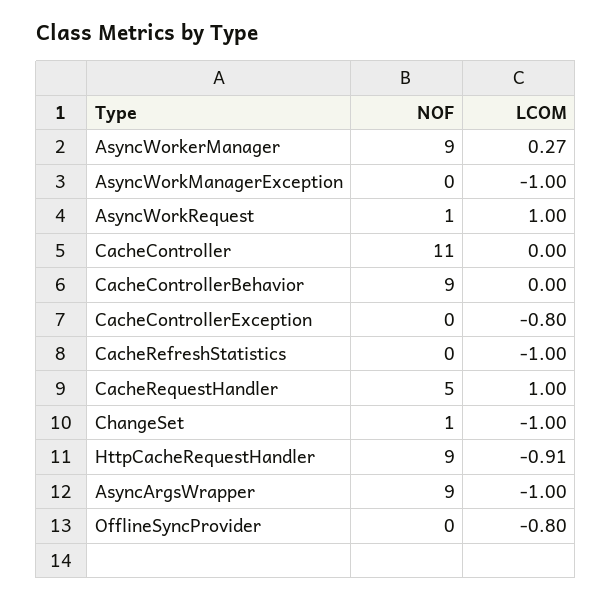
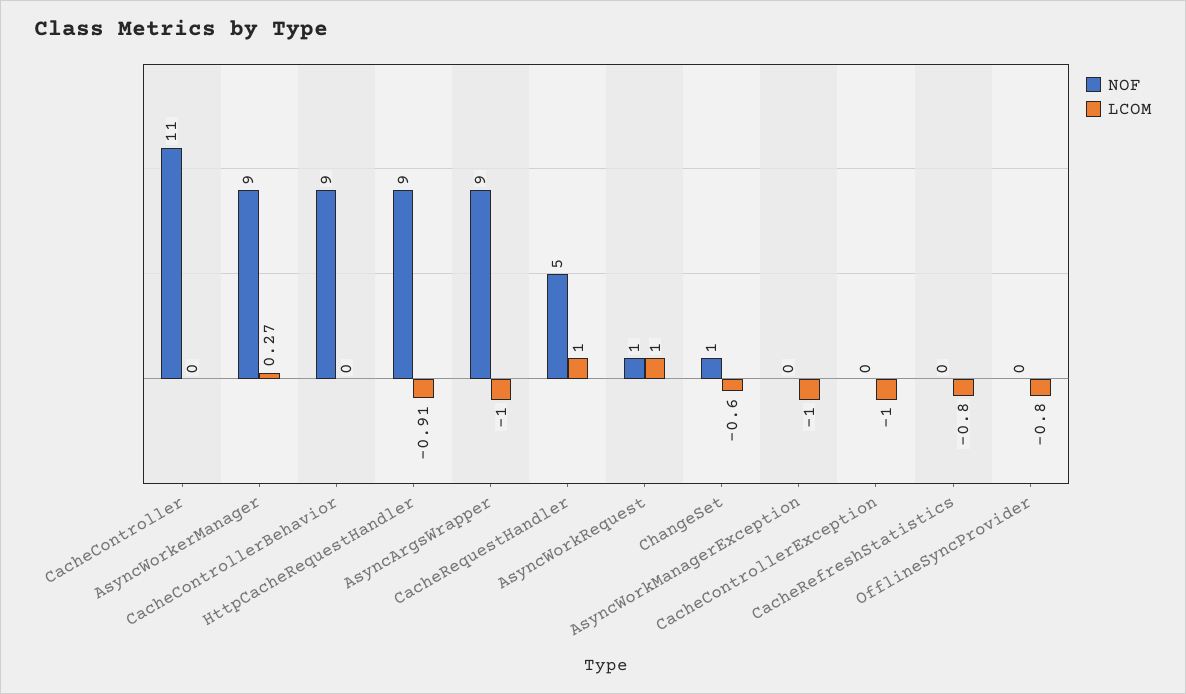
LCOM, CacheControllerException: -0.8 -> -1
LCOM, CacheRefreshStatistics: -1 -> -0.8
LCOM, ChangeSet: -1 -> -0.6

